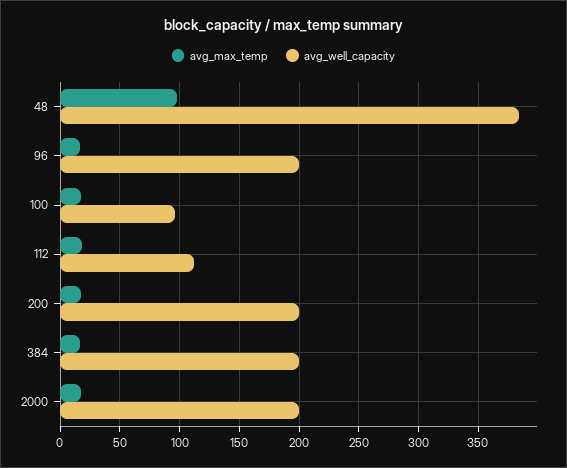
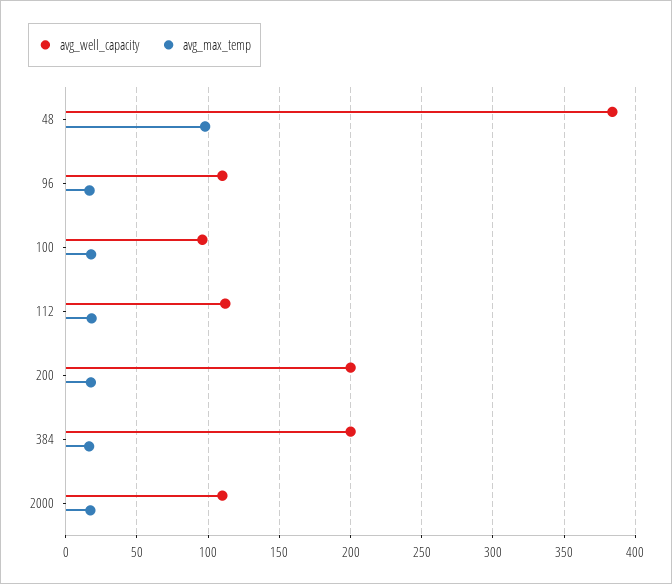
avg_well_capacity, 96: 200 -> 110
avg_well_capacity, 2000: 200 -> 110

